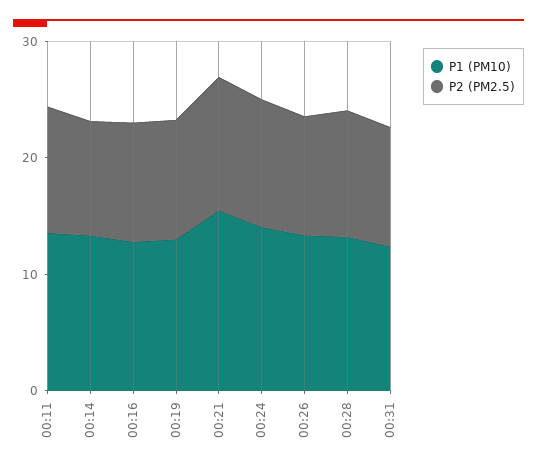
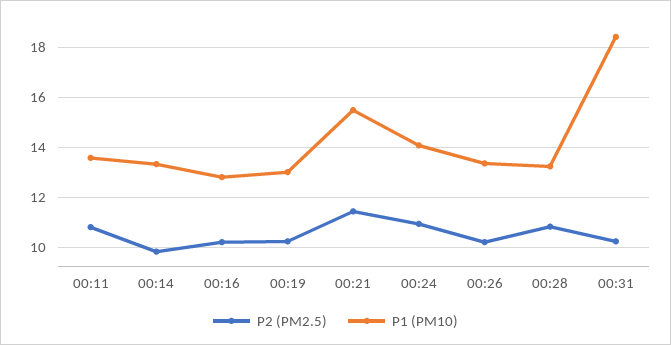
P1 (PM10), 00:31: 12 -> 18.5

